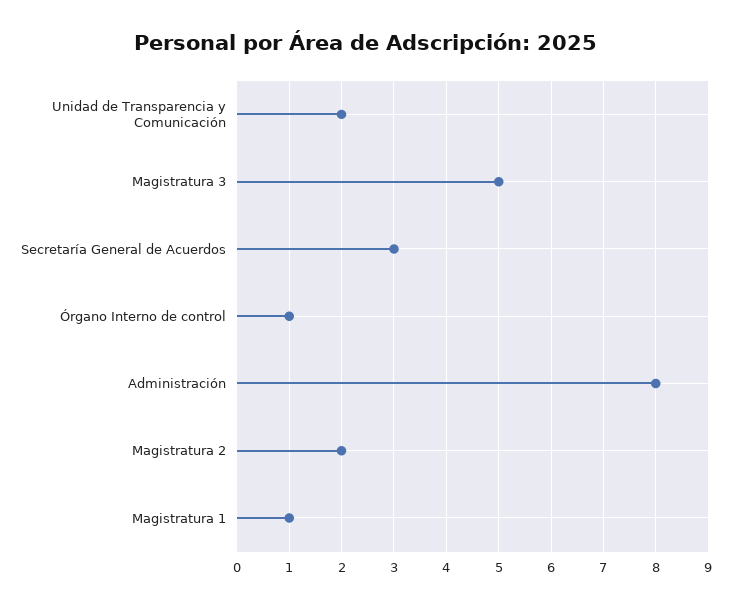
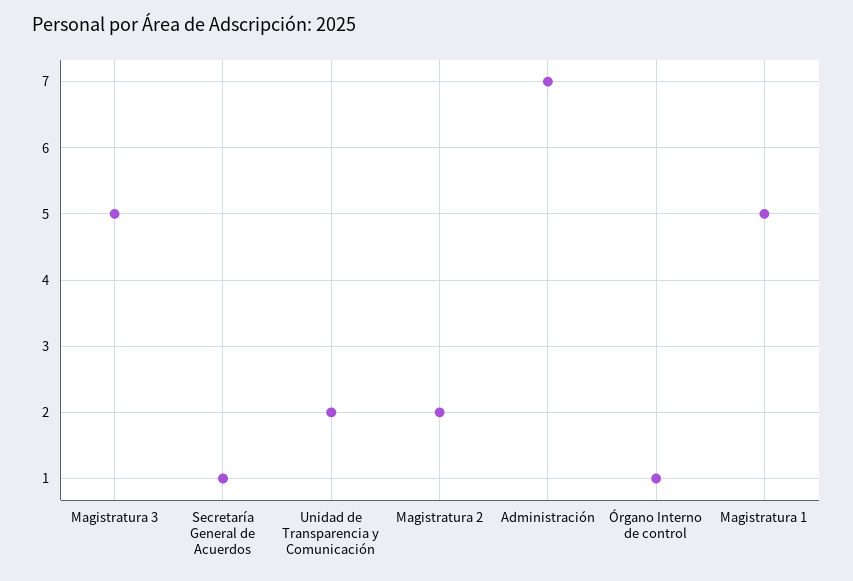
Secretaría General de Acuerdos: 3 -> 1
Administración: 8 -> 7
Magistratura 1: 1 -> 5

